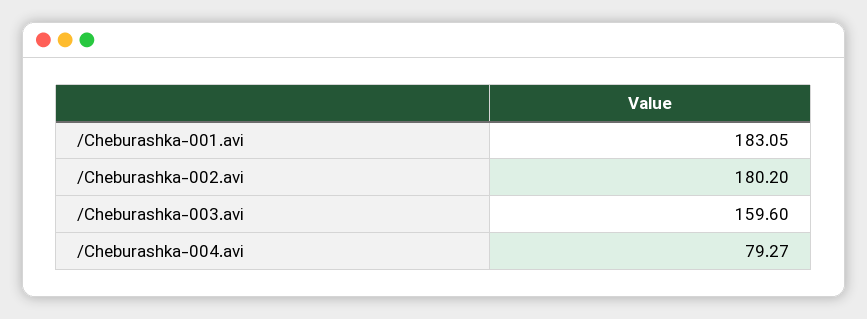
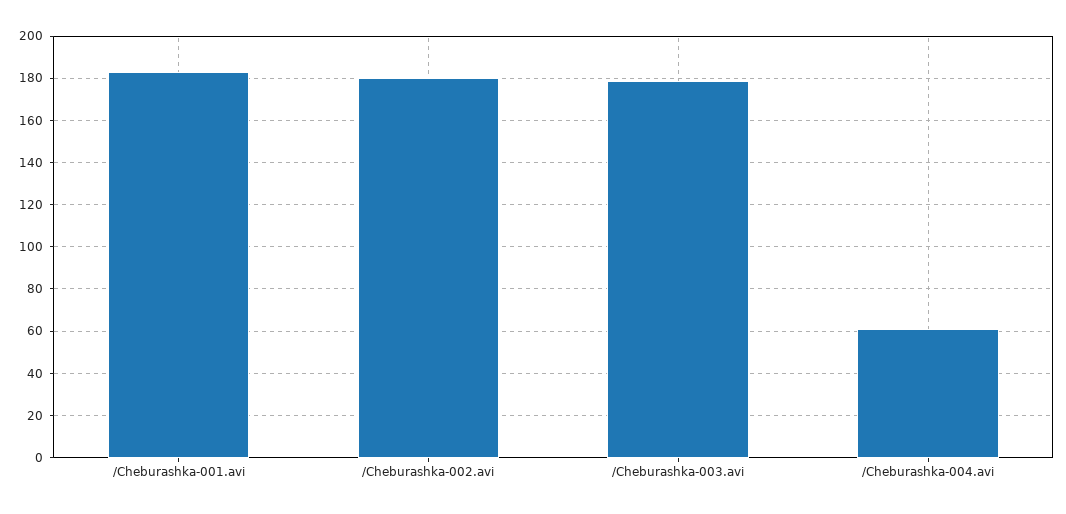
/Cheburashka-003.avi: 159.6 -> 180
/Cheburashka-004.avi: 79.27 -> 60

